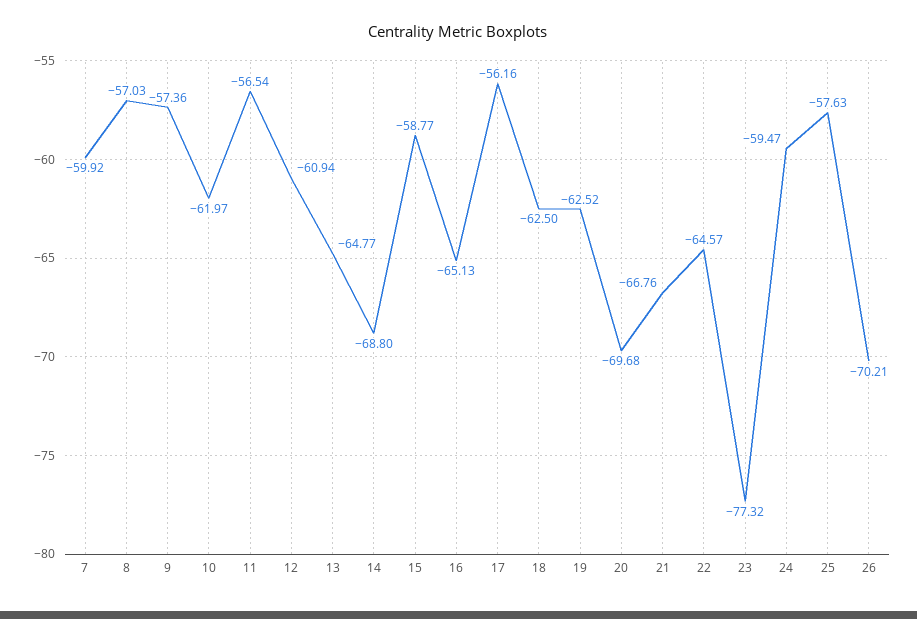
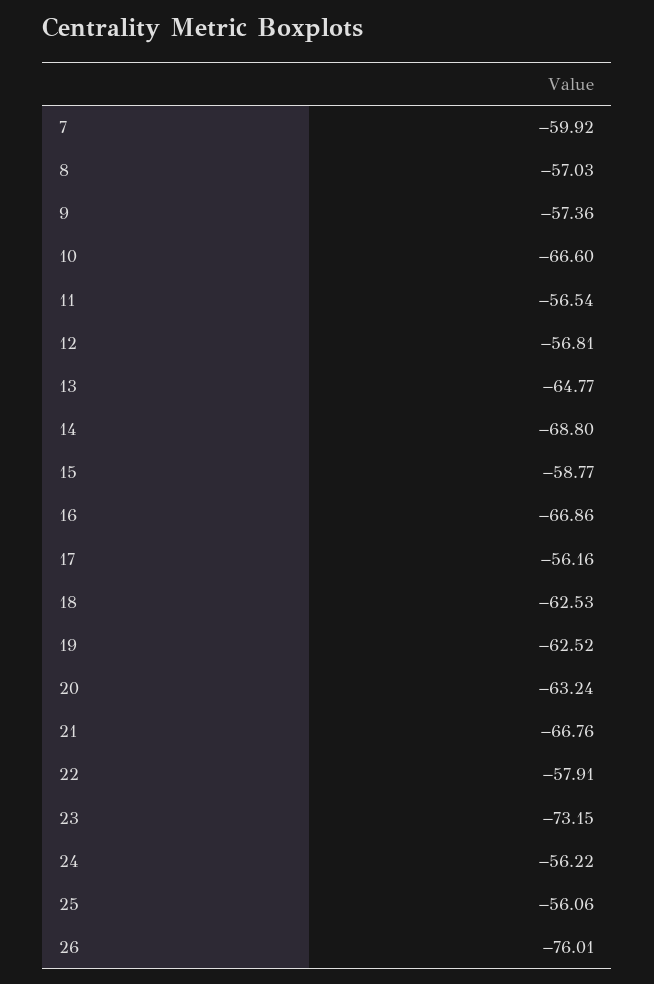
10: -61.97 -> -66.6
12: -60.94 -> -56.81
16: -65.13 -> -66.86
18: -62.5 -> -62.53
20: -69.68 -> -63.24
22: -64.57 -> -57.91
23: -77.32 -> -73.15
24: -59.47 -> -56.22
25: -57.63 -> -56.06
26: -70.21 -> -76.01

